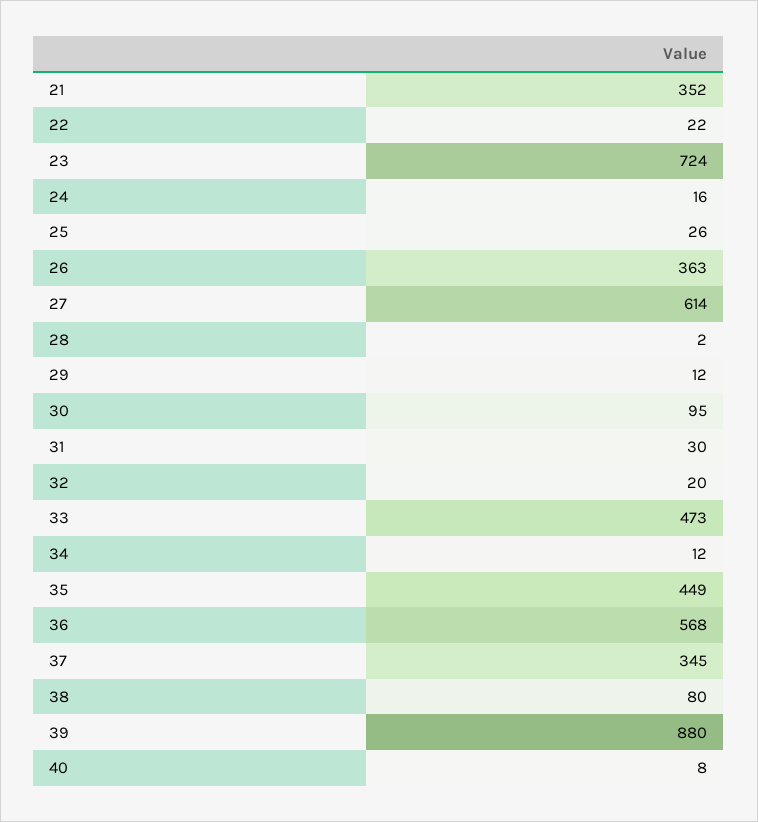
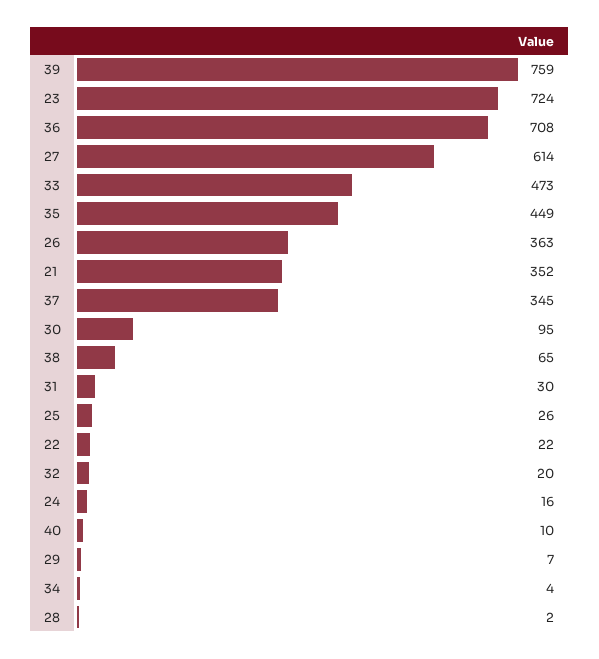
29: 12 -> 7
34: 12 -> 4
36: 568 -> 708
38: 80 -> 65
39: 880 -> 759
40: 8 -> 10

